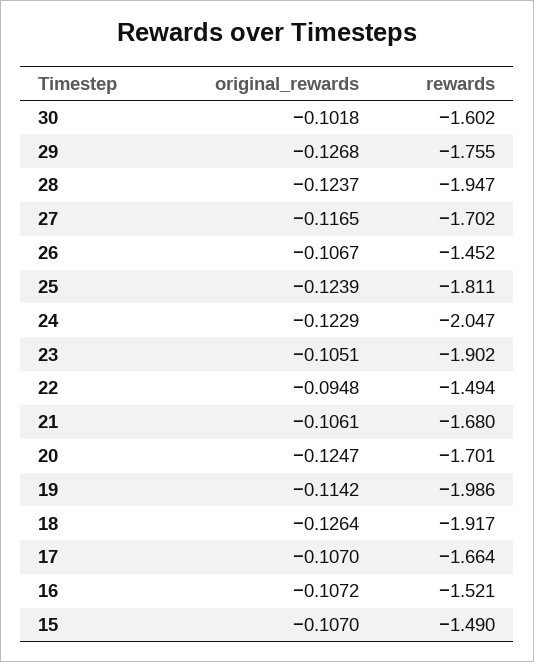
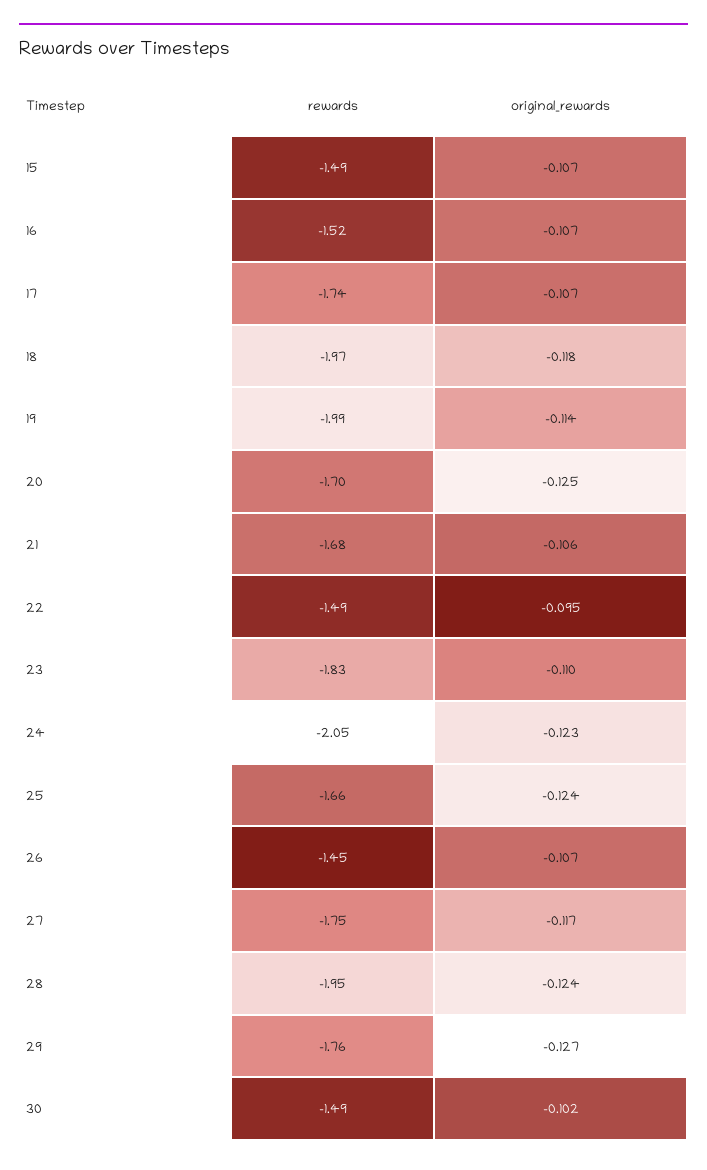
rewards, 30: -1.602 -> -1.49
rewards, 27: -1.702 -> -1.75
rewards, 25: -1.811 -> -1.66
original_rewards, 23: -0.1051 -> -0.11
rewards, 23: -1.902 -> -1.83
original_rewards, 18: -0.1264 -> -0.118
rewards, 18: -1.917 -> -1.97
rewards, 17: -1.664 -> -1.74

